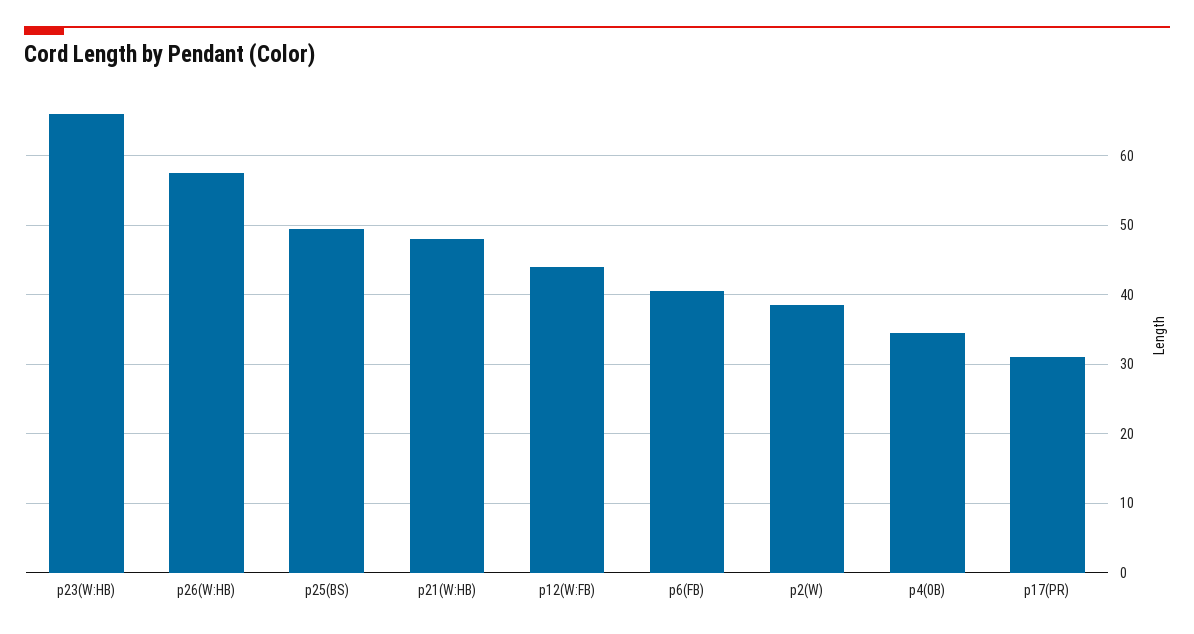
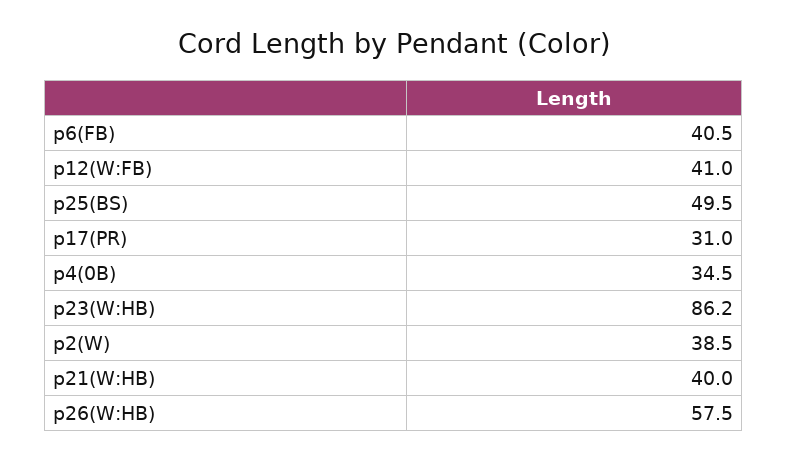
p23(W:HB): 66 -> 86.2
p21(W:HB): 48 -> 40
p12(W:FB): 44 -> 41

